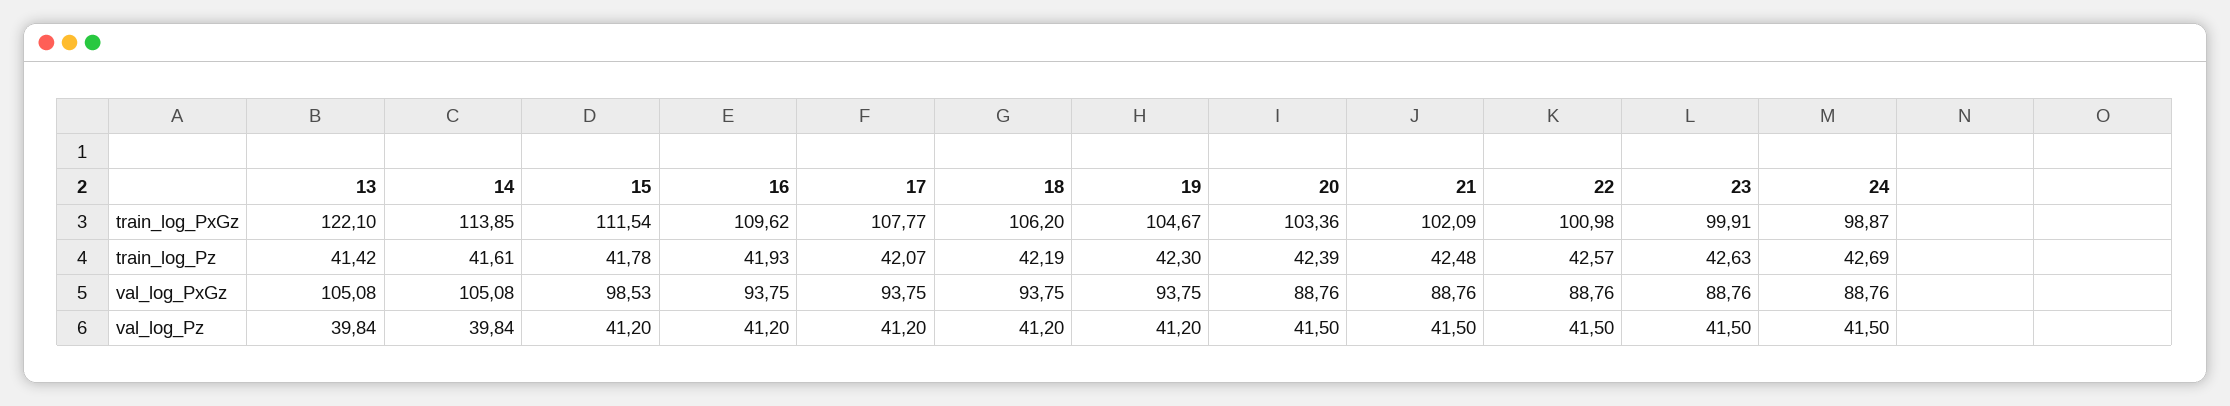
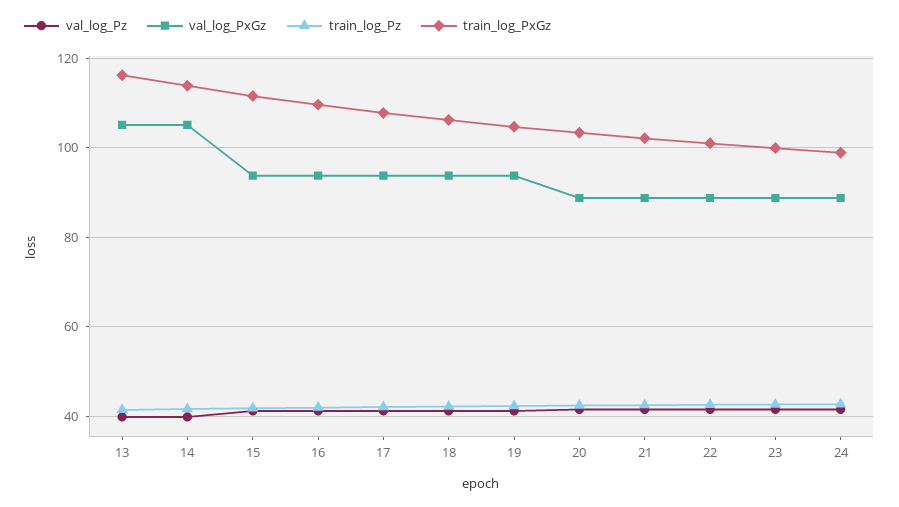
train_log_PxGz, 13: 122.1 -> 116
val_log_PxGz, 15: 98.53 -> 94

